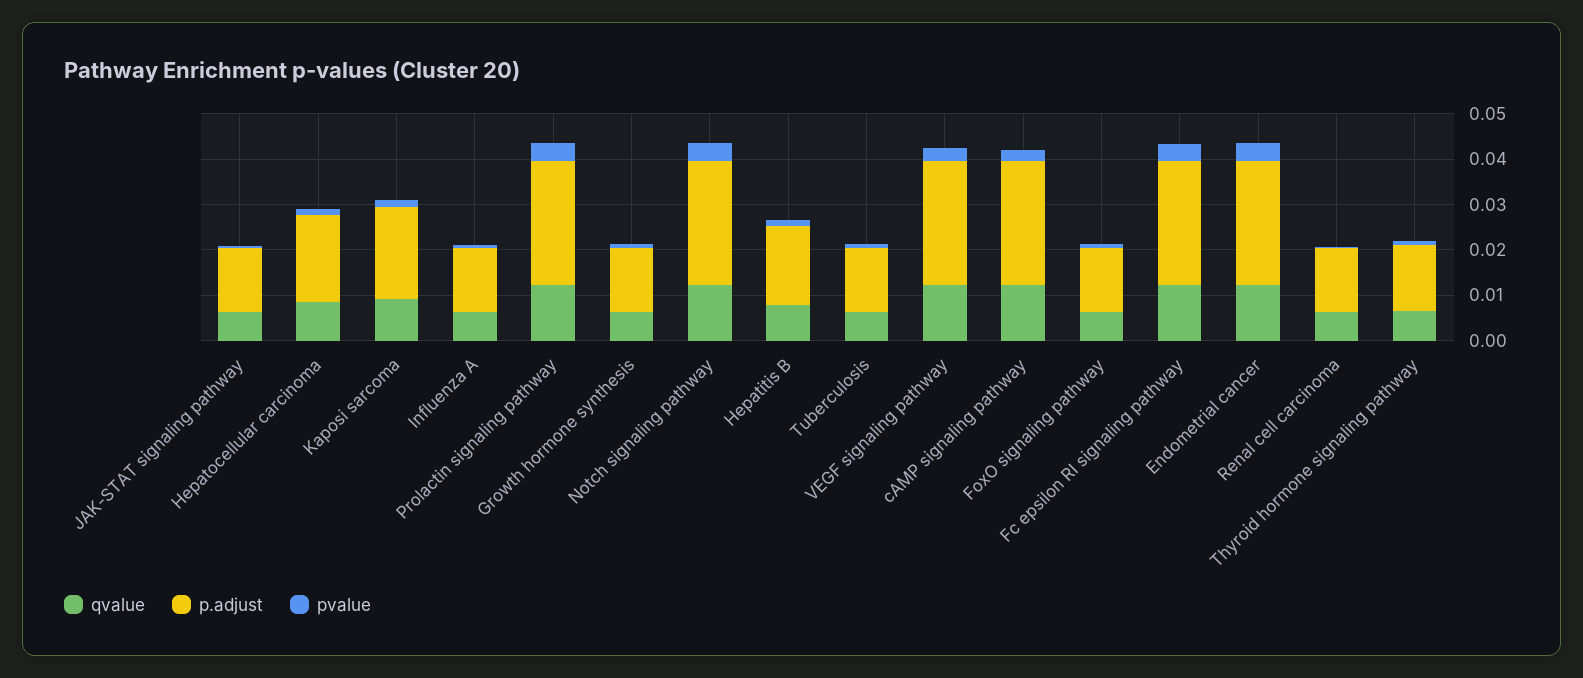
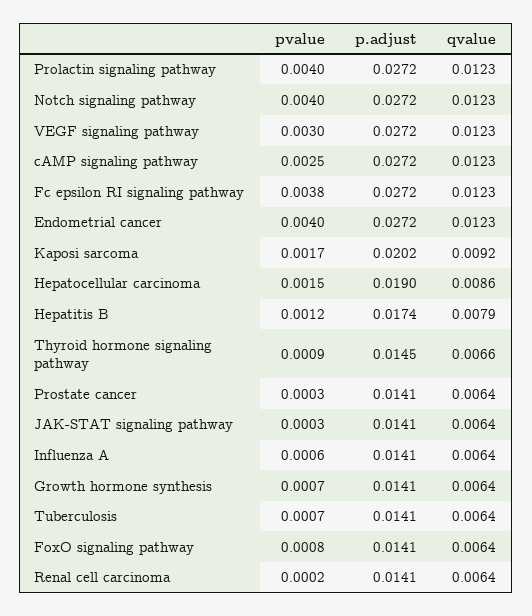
pvalue, Prostate cancer: none -> 0.0003
p.adjust, Prostate cancer: none -> 0.0141
qvalue, Prostate cancer: none -> 0.0064

